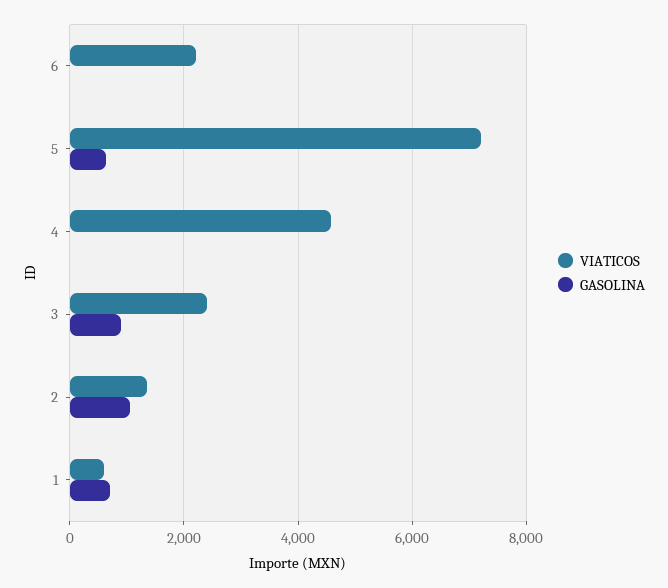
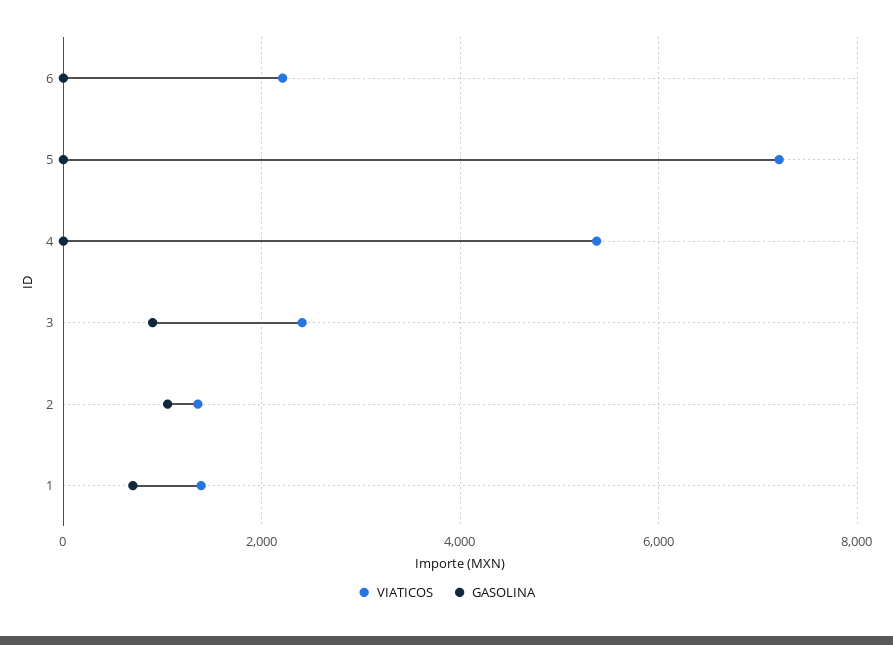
GASOLINA, 5: 600 -> 0
VIATICOS, 4: 4600 -> 5400
VIATICOS, 1: 600 -> 1400

